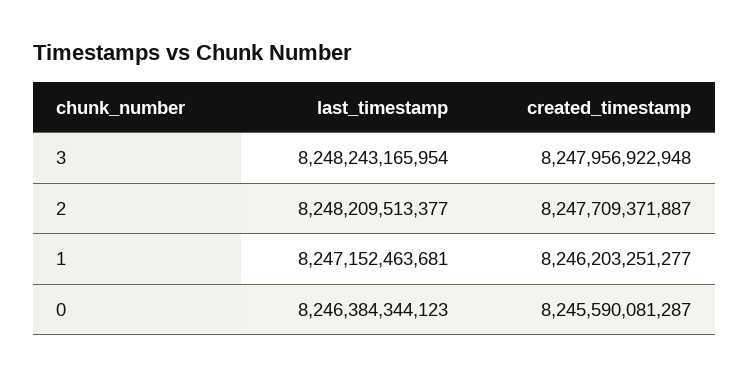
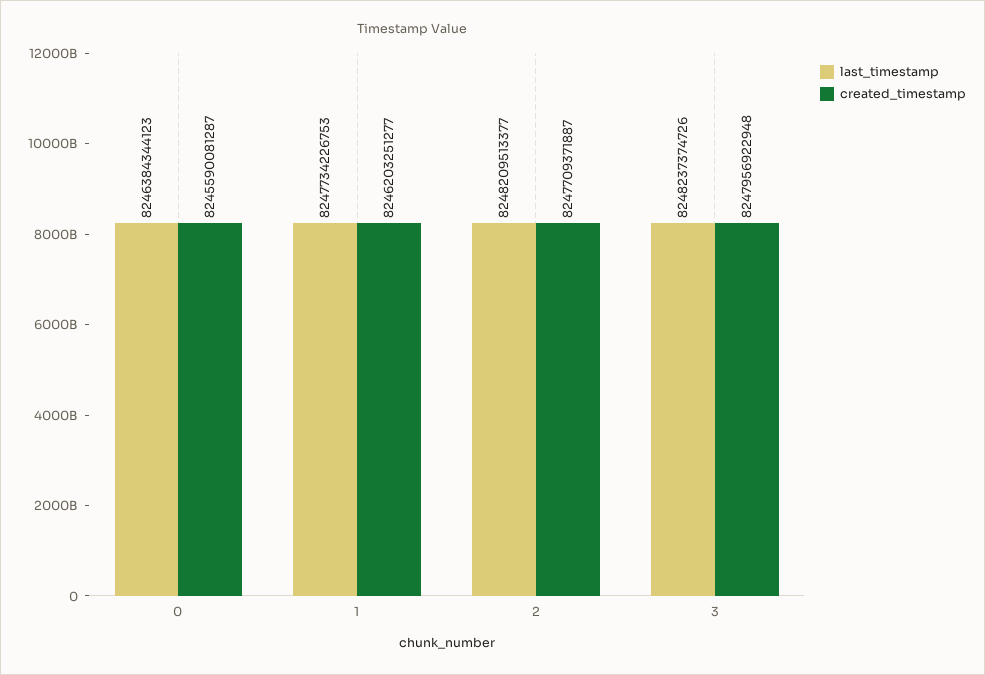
last_timestamp, 3: 8248243165954 -> 8248237374726
last_timestamp, 1: 8247152463681 -> 8247734226753

